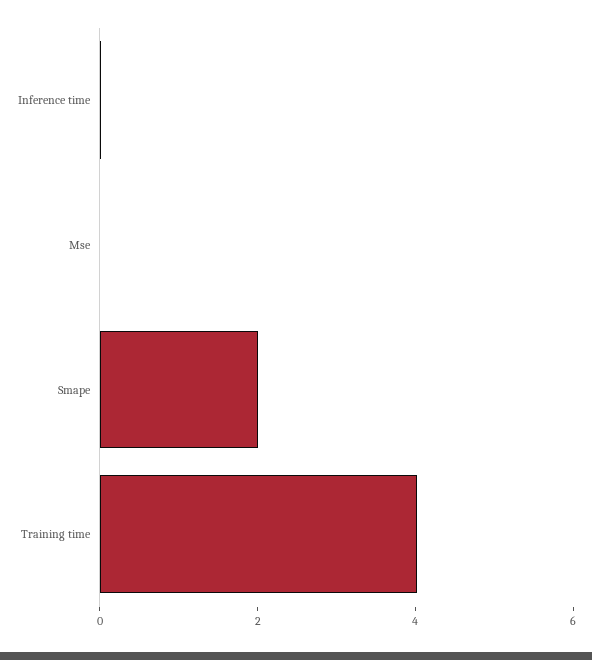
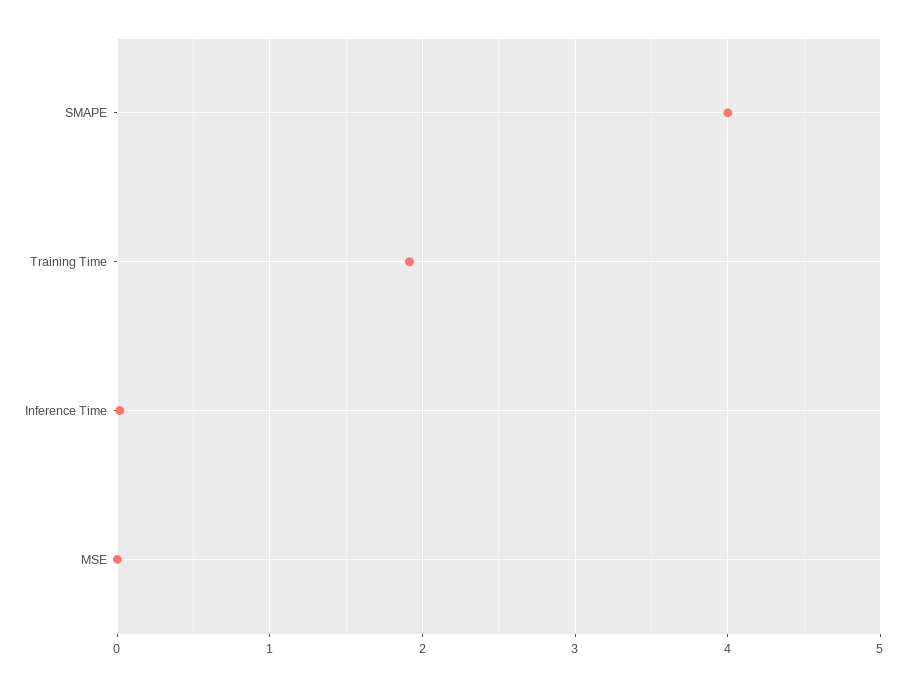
Smape: 2 -> 4
Training time: 4 -> 1.9

